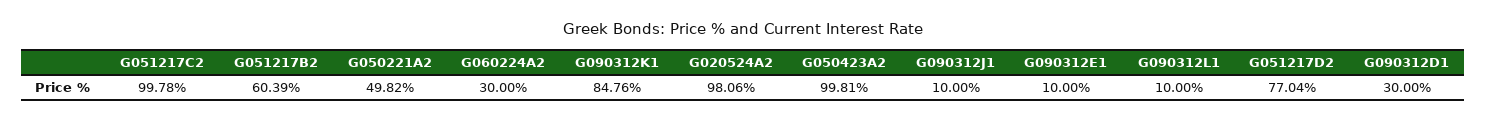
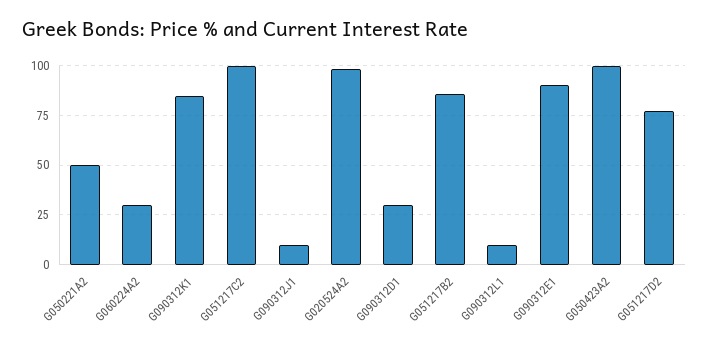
G051217B2: 60.39 -> 85
G090312E1: 10 -> 90

